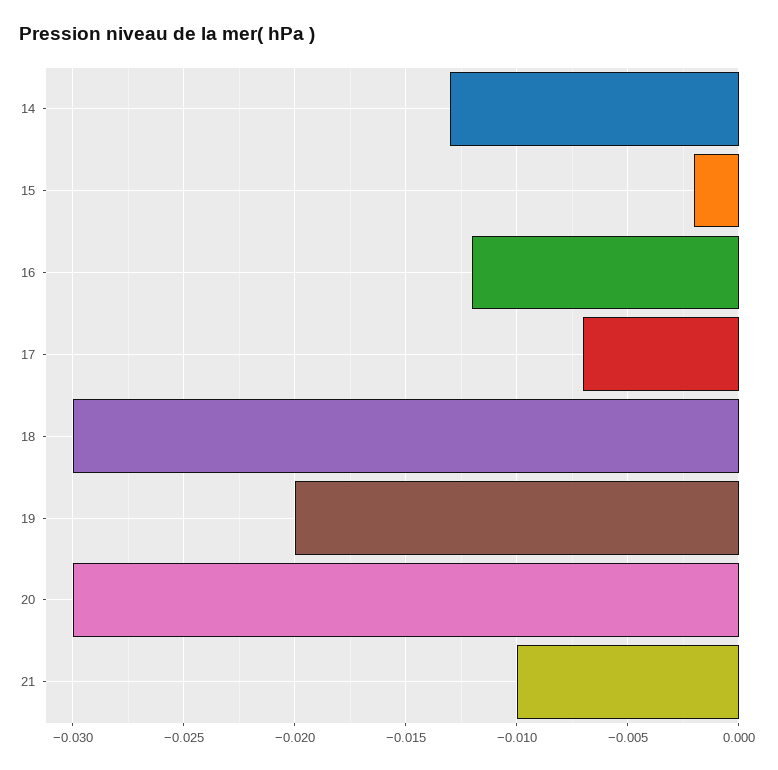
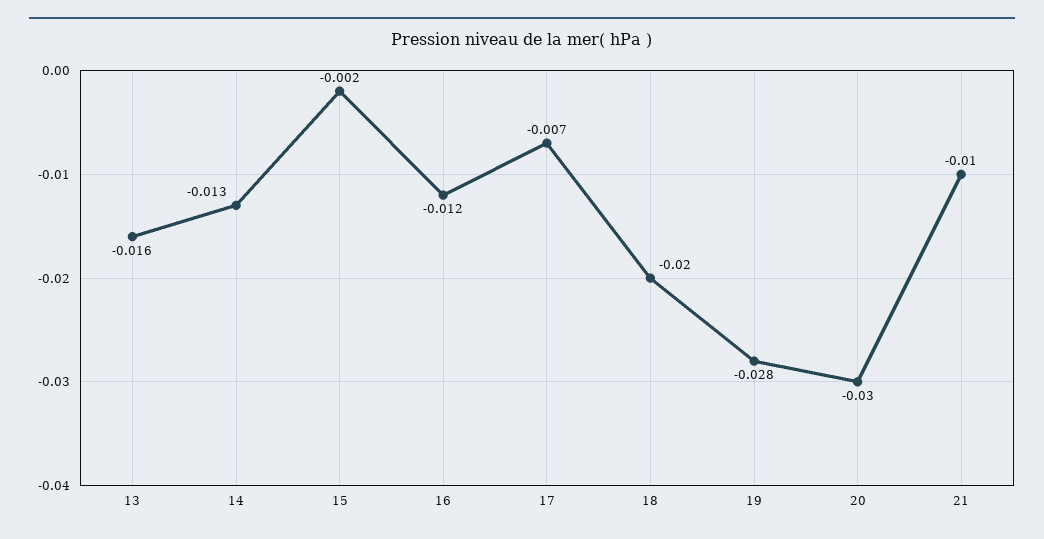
18: -0.03 -> -0.02
19: -0.02 -> -0.028
13: none -> -0.016

